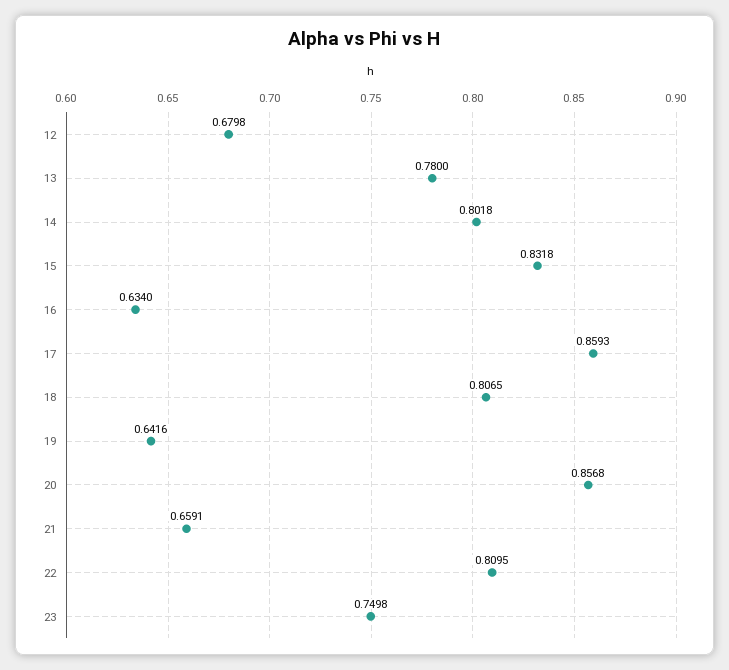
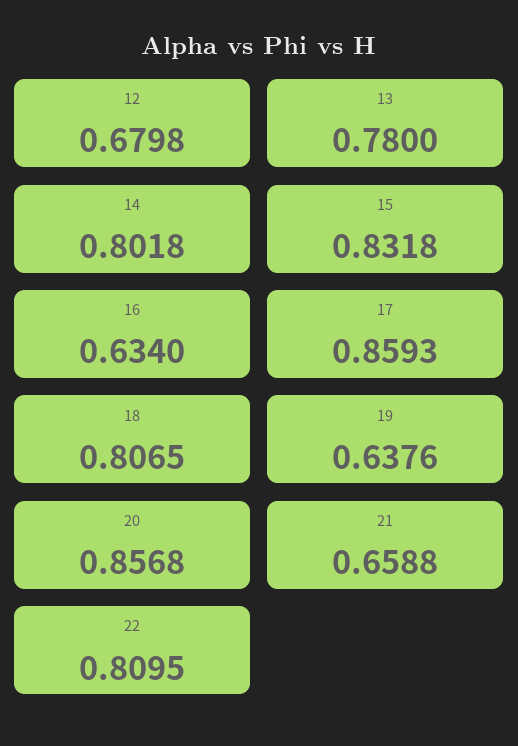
19: 0.6416 -> 0.6376
21: 0.6591 -> 0.6588
23: 0.7498 -> none

